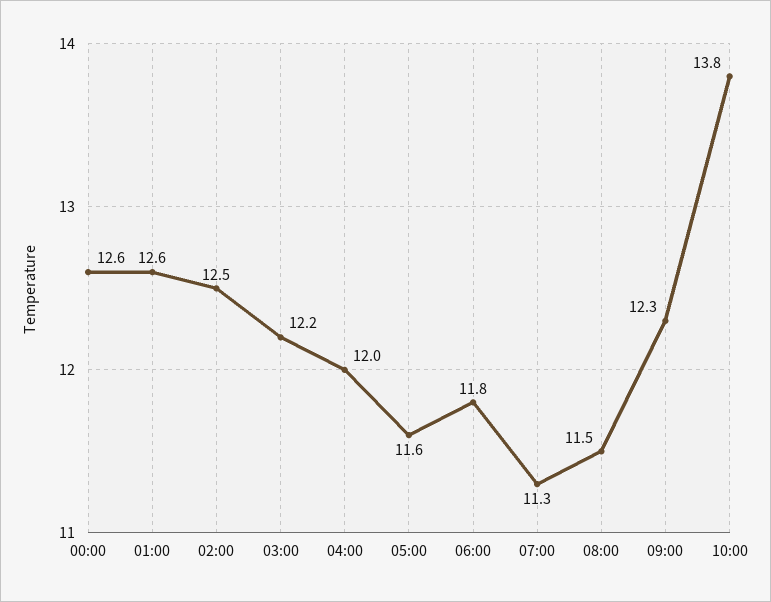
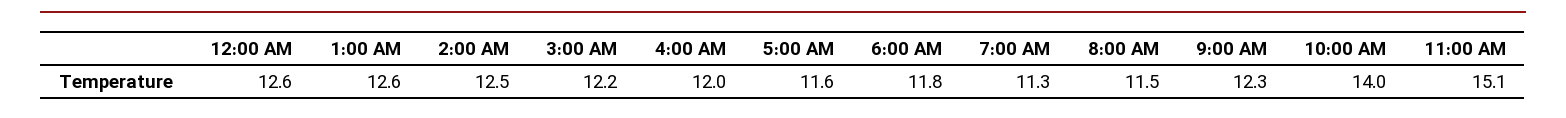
10:00: 13.8 -> 14
11:00 AM: none -> 15.1

